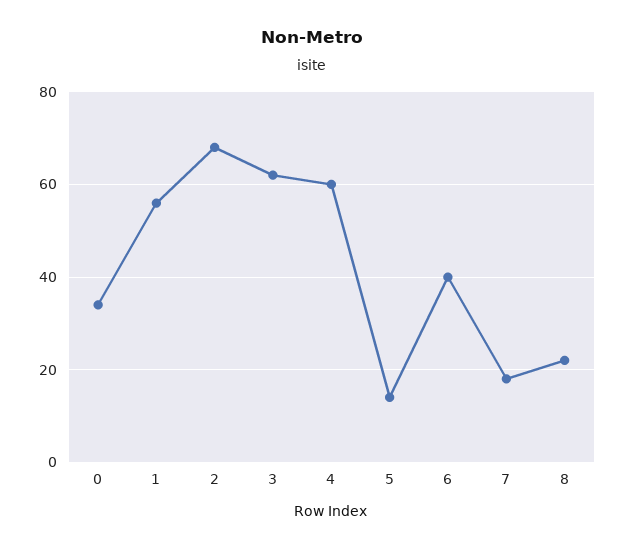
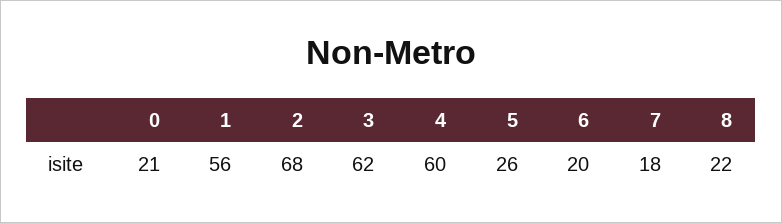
0: 35 -> 21
5: 15 -> 26
6: 40 -> 20

